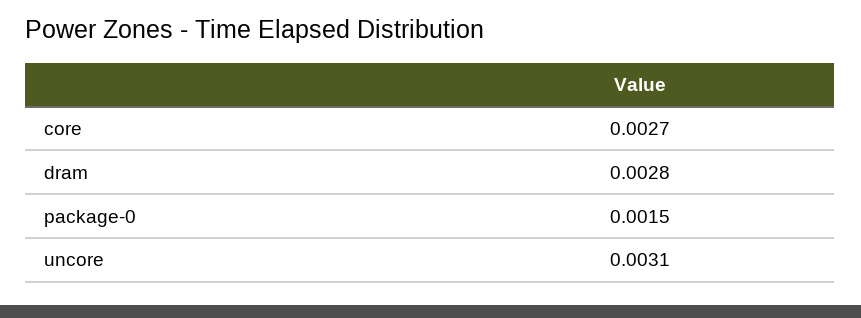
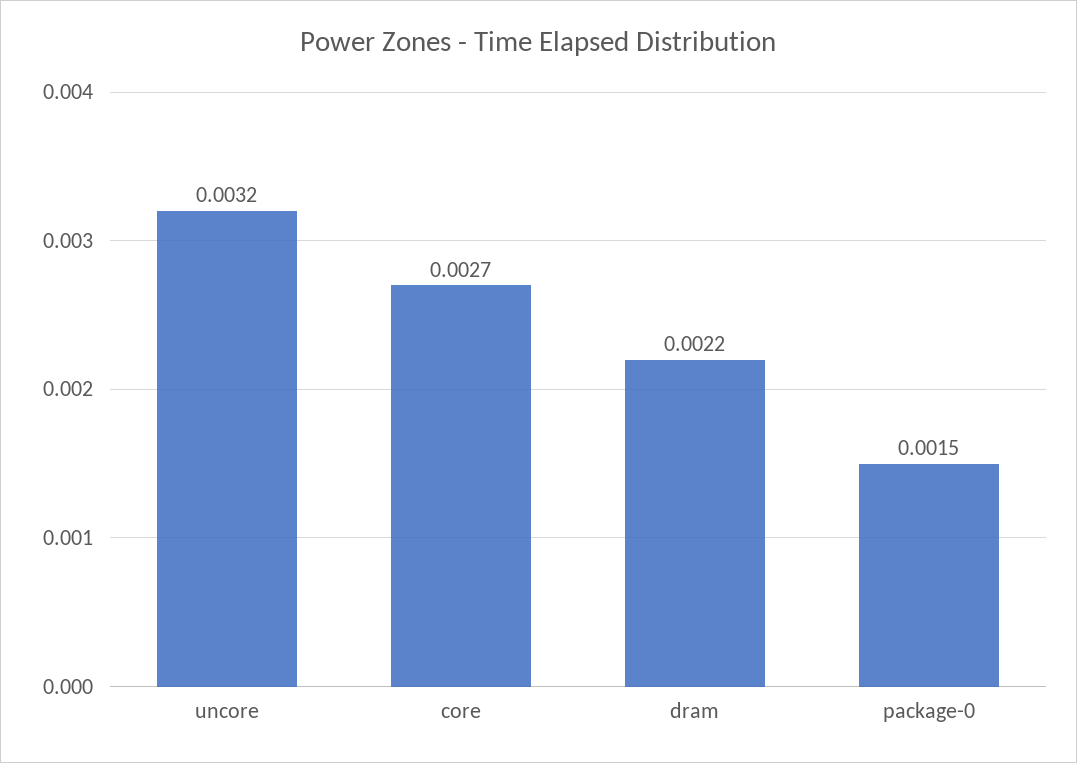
dram: 0.0028 -> 0.0022
uncore: 0.0031 -> 0.0032

